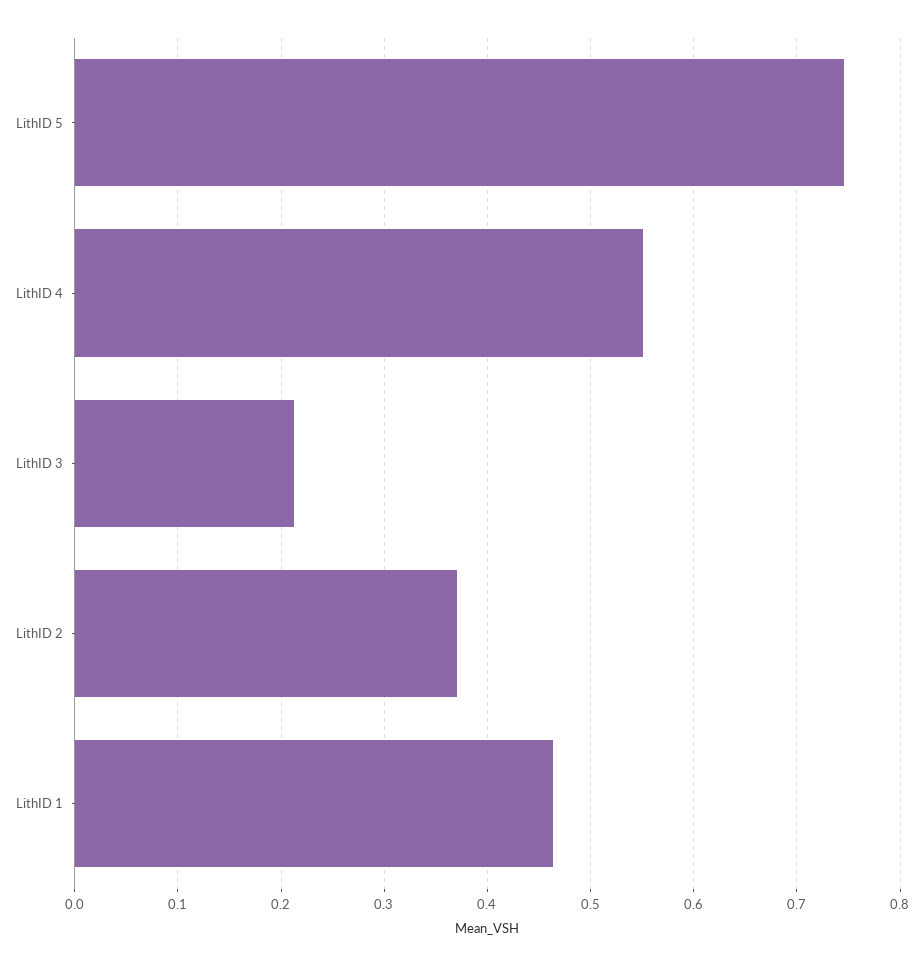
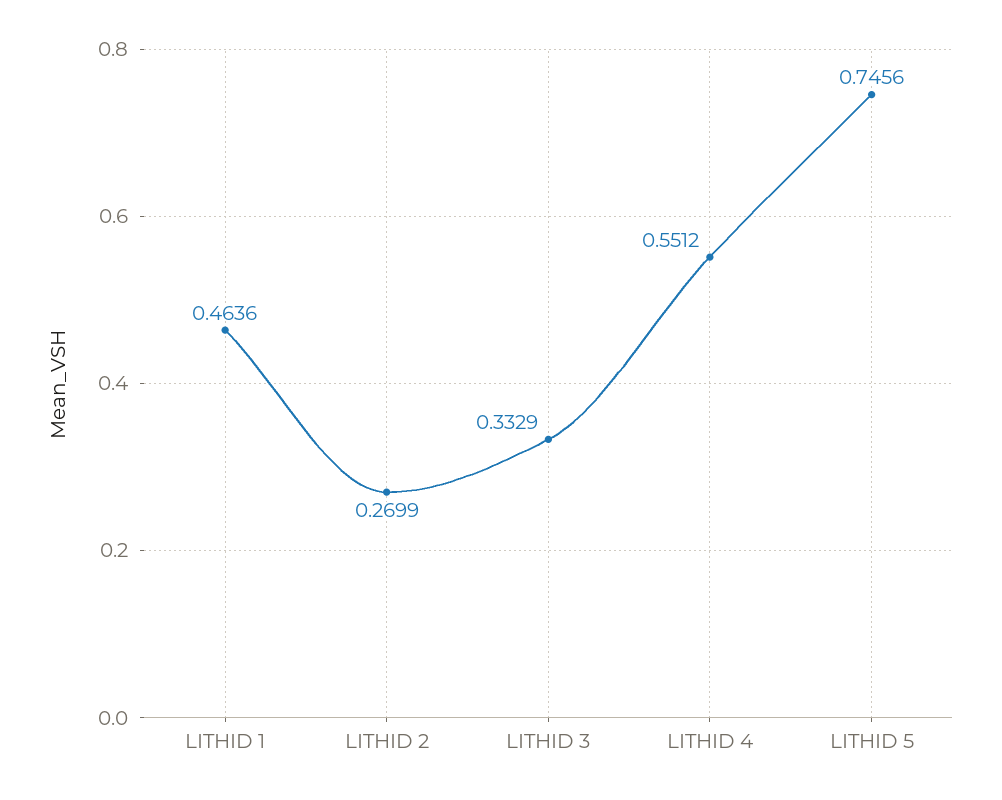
LithID 3: 0.21 -> 0.3329
LithID 2: 0.37 -> 0.2699

